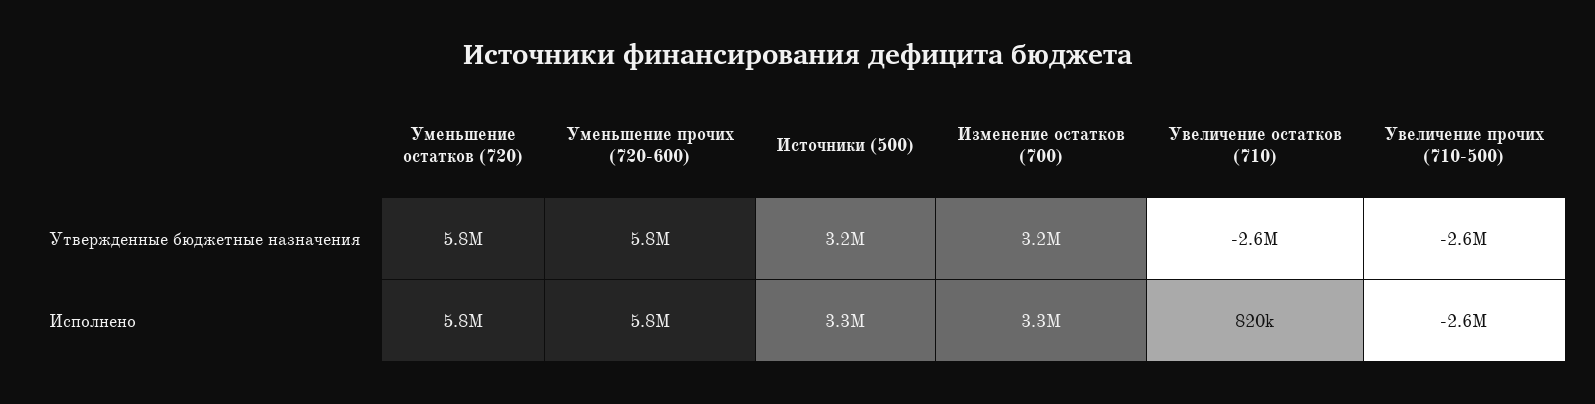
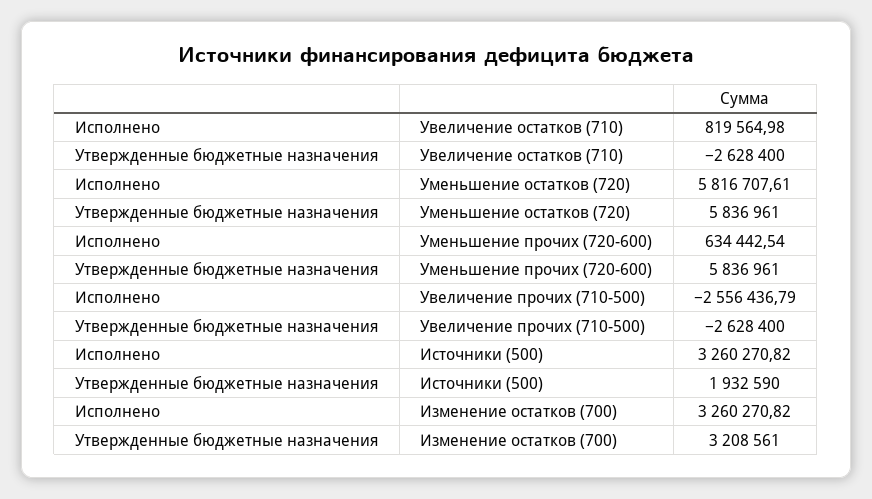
Источники (500), Утвержденные бюджетные назначения: 3200000 -> 1932590
Уменьшение прочих (720-600), Исполнено: 5800000 -> 634442.54

